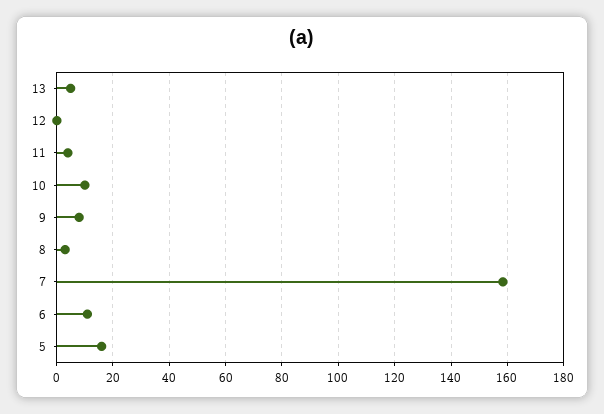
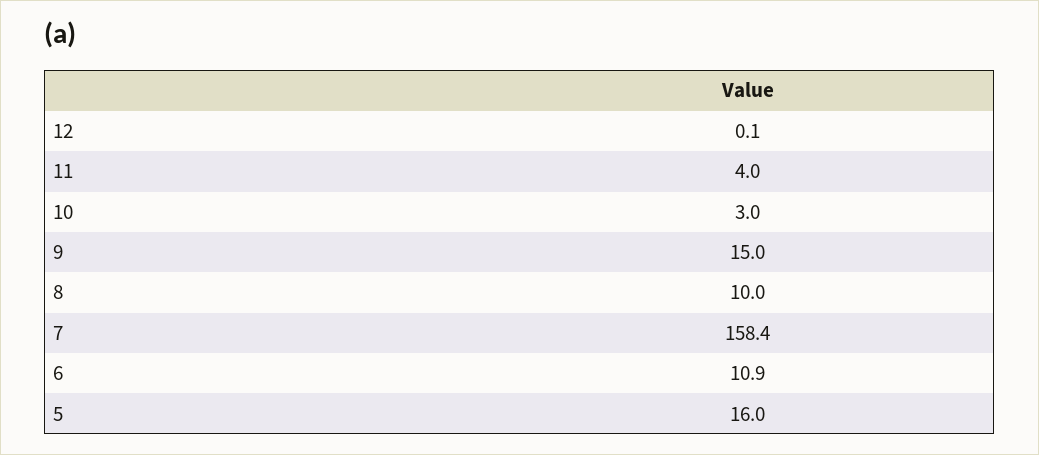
13: 5 -> none
10: 10 -> 3
9: 7.5 -> 15
8: 2.5 -> 10

